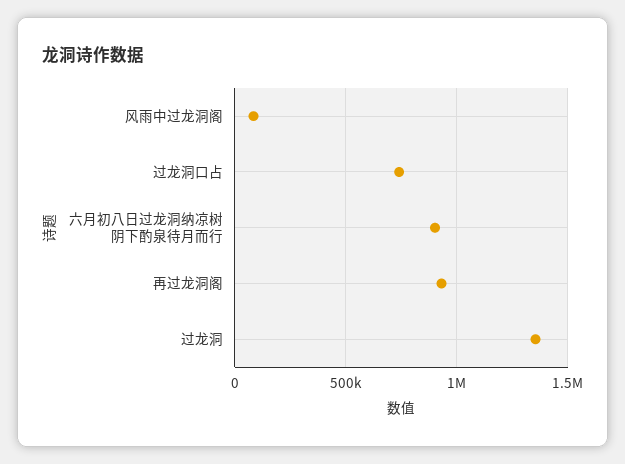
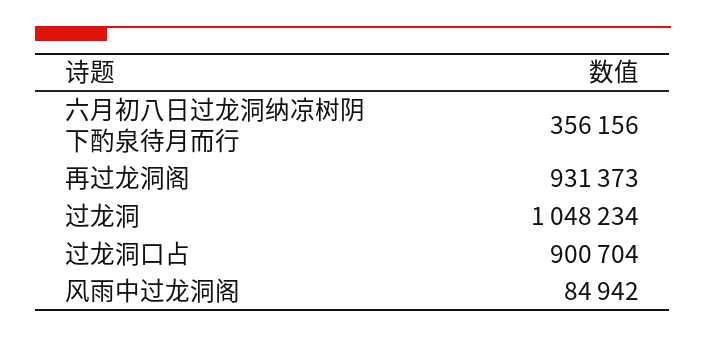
过龙洞口占: 750000 -> 900704
六月初八日过龙洞纳凉树阴下酌泉待月而行: 900000 -> 356156
过龙洞: 1350000 -> 1048234

